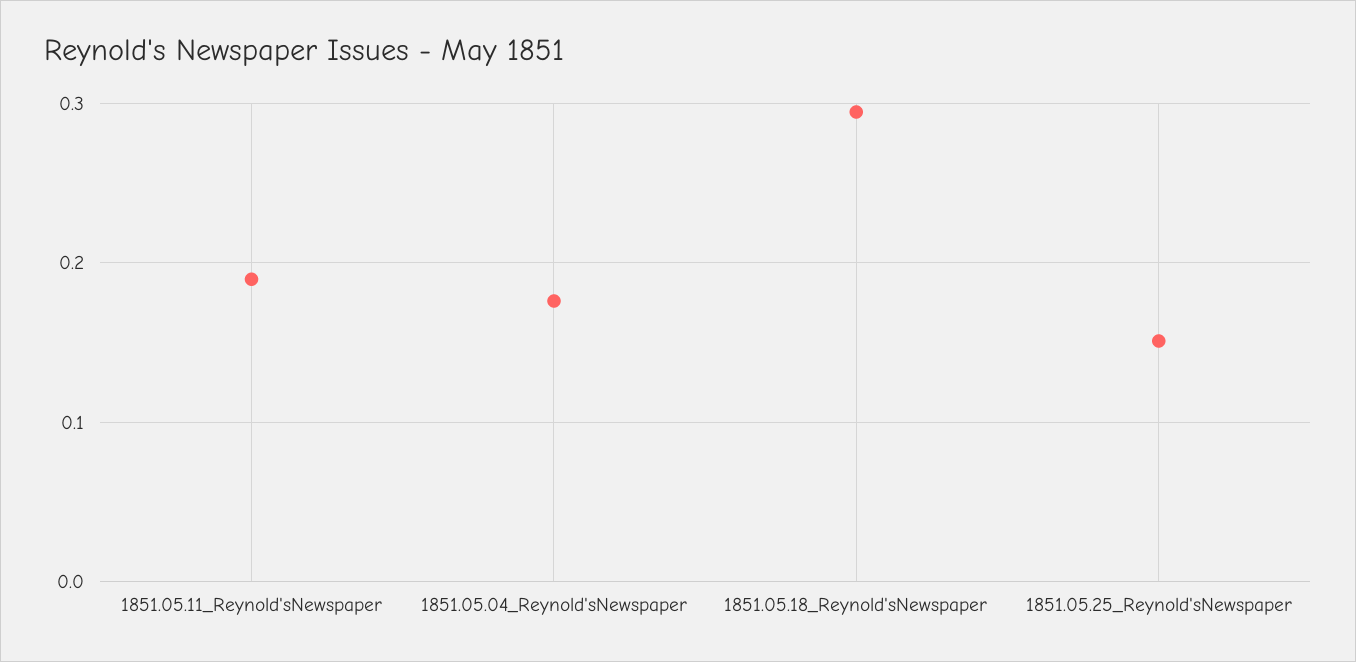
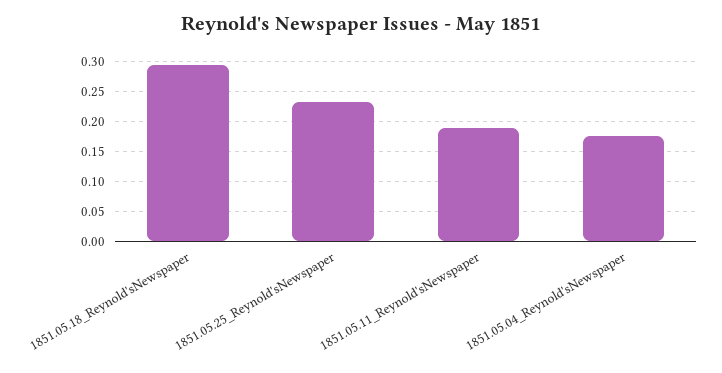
1851.05.25_Reynold'sNewspaper: 0.15 -> 0.225

